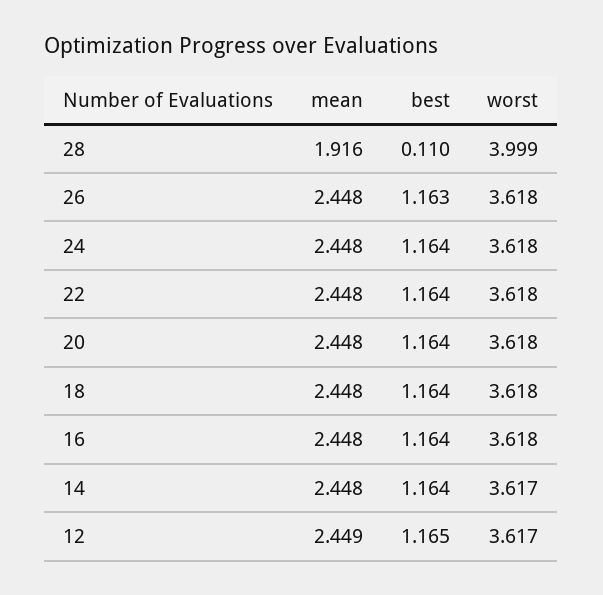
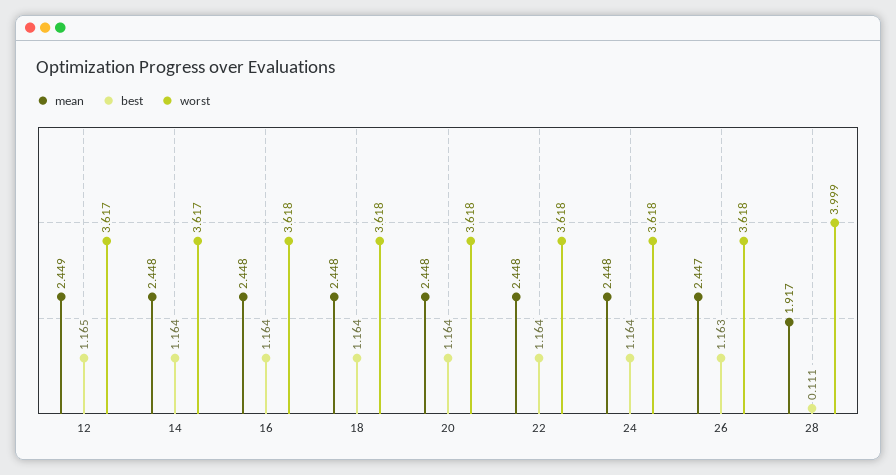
mean, 28: 1.916 -> 1.917
best, 28: 0.11 -> 0.111
mean, 26: 2.448 -> 2.447

